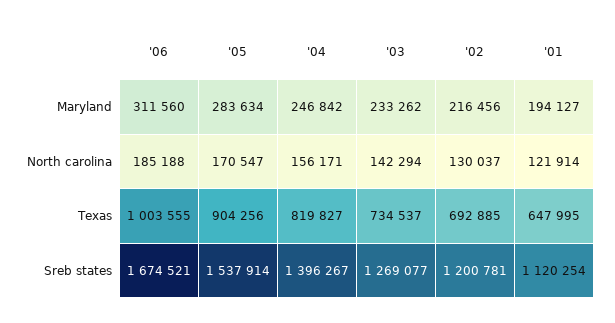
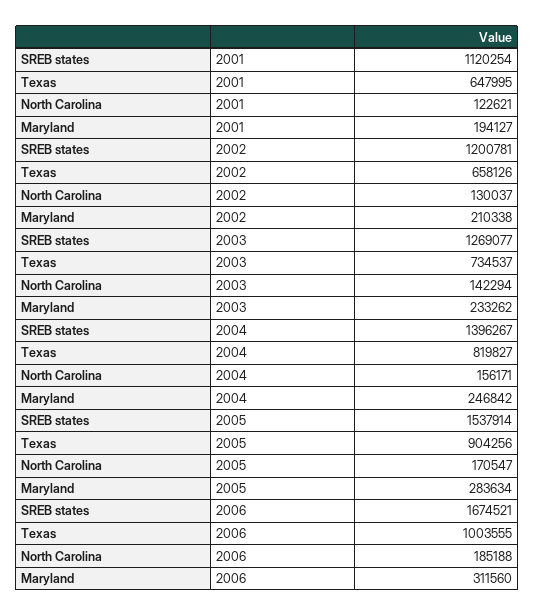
'02, Maryland: 216456 -> 210338
'01, North carolina: 121914 -> 122621
'02, Texas: 692885 -> 658126

